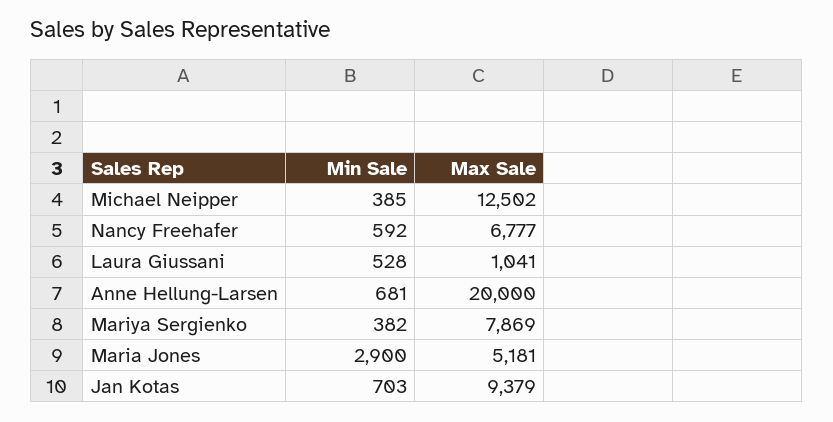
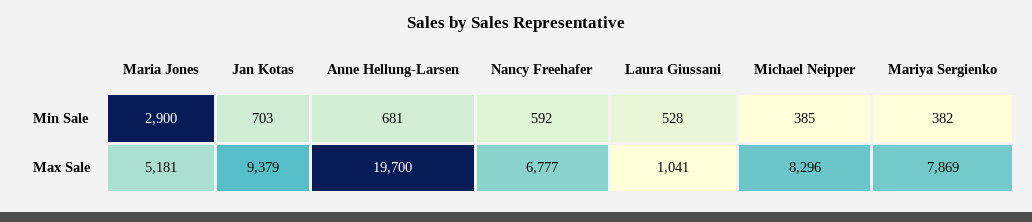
Max Sale, Michael Neipper: 12502 -> 8296
Max Sale, Anne Hellung-Larsen: 20000 -> 19700

